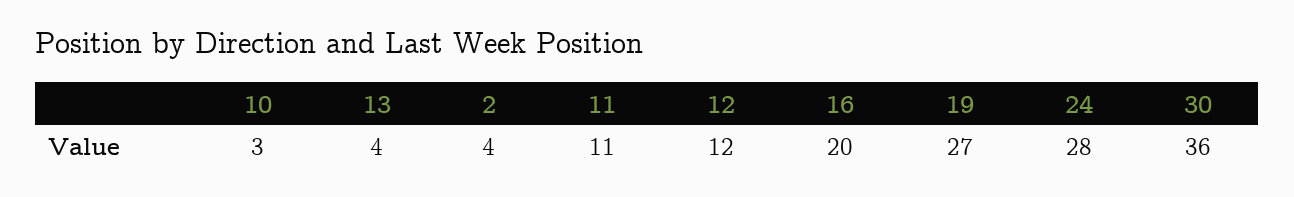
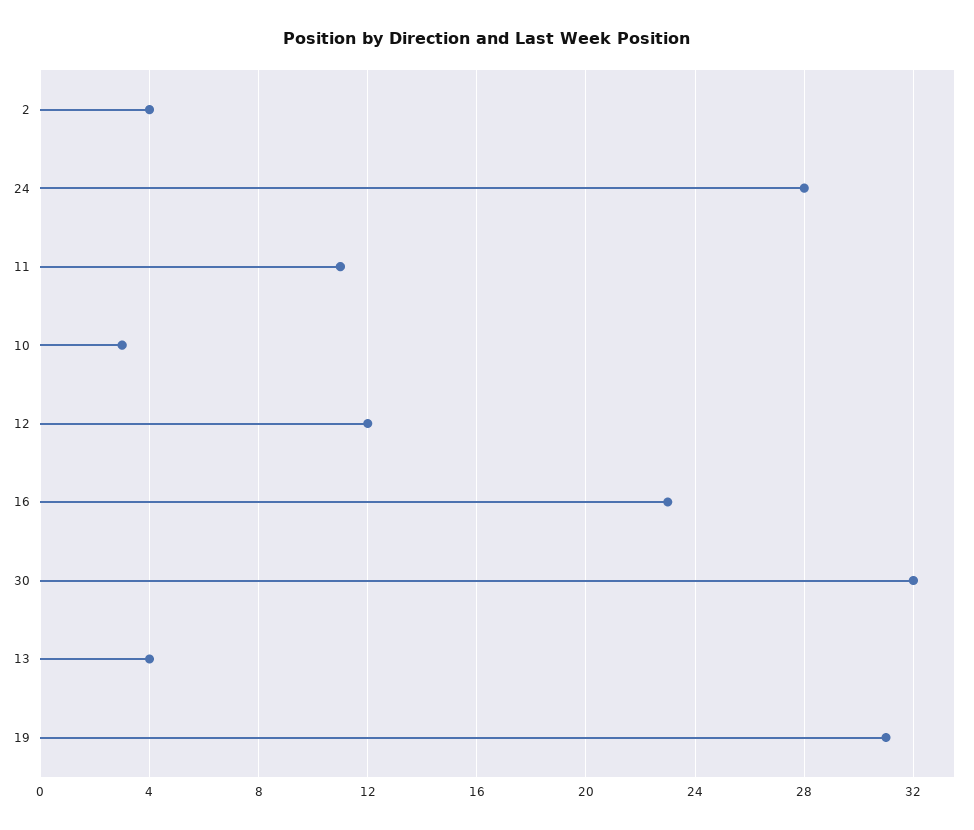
16: 20 -> 23
19: 27 -> 31
30: 36 -> 32

